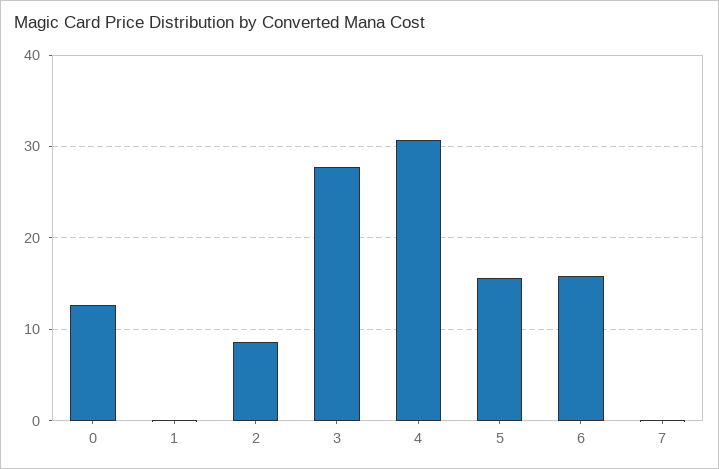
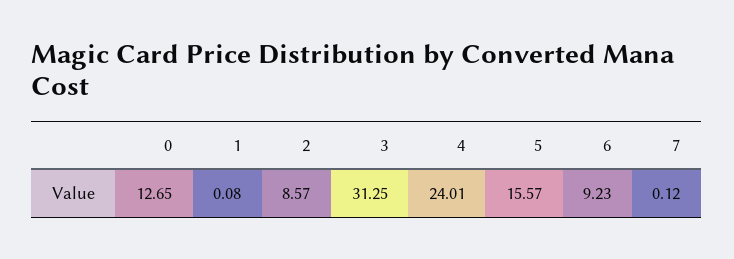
3: 28 -> 31.25
4: 31 -> 24.01
6: 16 -> 9.23

